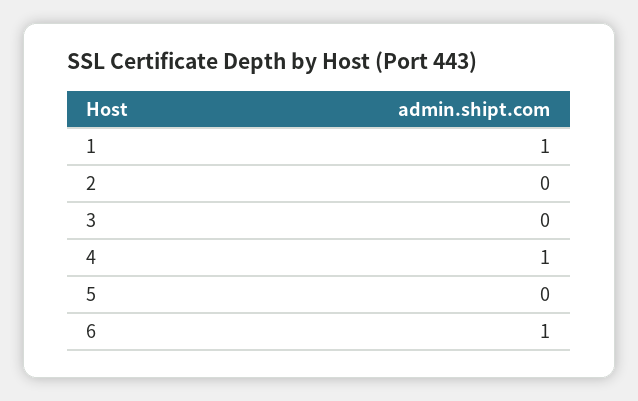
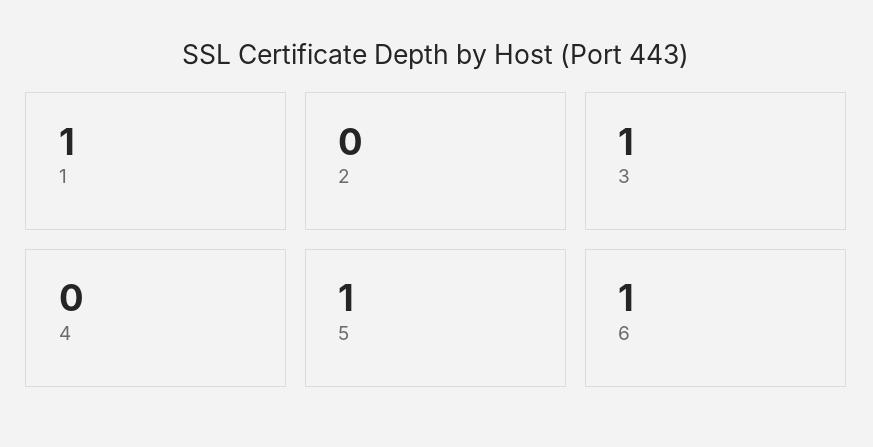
3: 0 -> 1
4: 1 -> 0
5: 0 -> 1

